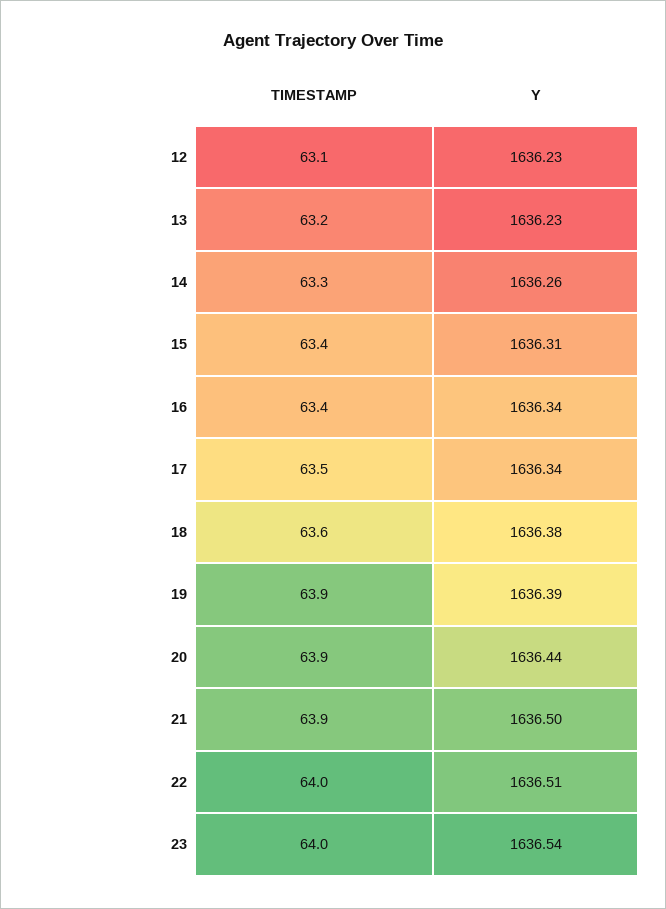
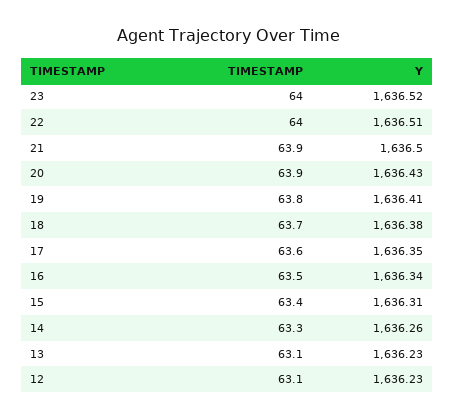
TIMESTAMP, 13: 63.2 -> 63.1
TIMESTAMP, 16: 63.4 -> 63.5
TIMESTAMP, 17: 63.5 -> 63.6
Y, 17: 1636.34 -> 1636.35
TIMESTAMP, 18: 63.6 -> 63.7
TIMESTAMP, 19: 63.9 -> 63.8
Y, 19: 1636.39 -> 1636.41
Y, 20: 1636.44 -> 1636.43
Y, 23: 1636.54 -> 1636.52

